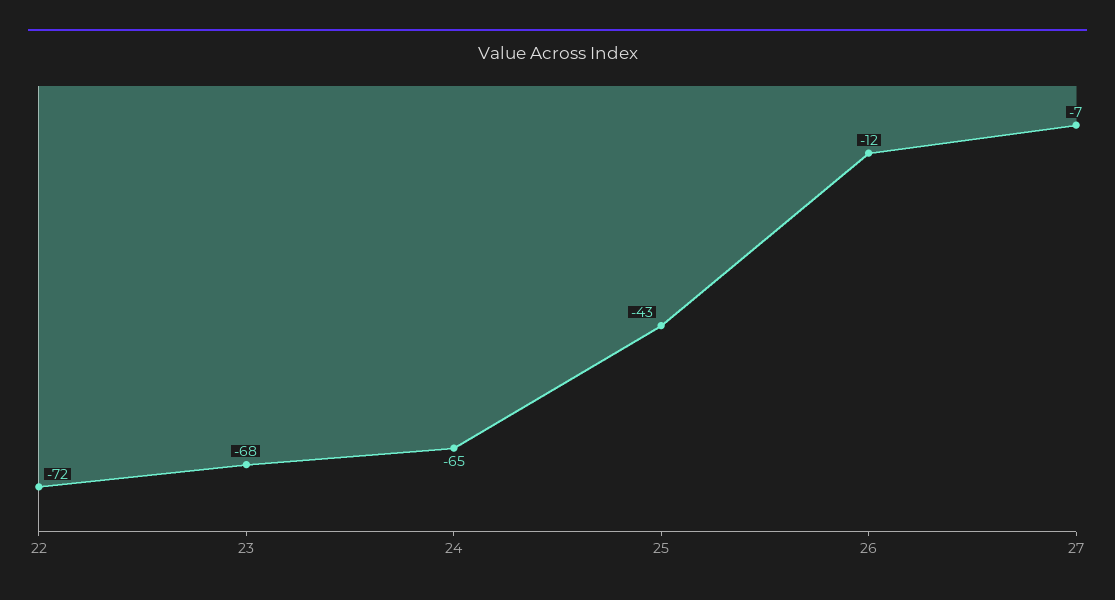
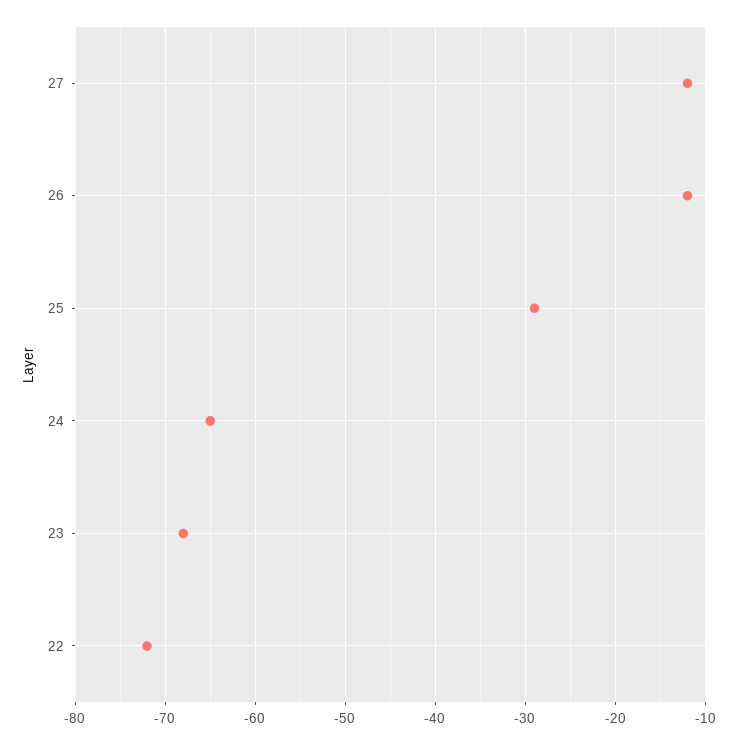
25: -43 -> -29
27: -7 -> -12

